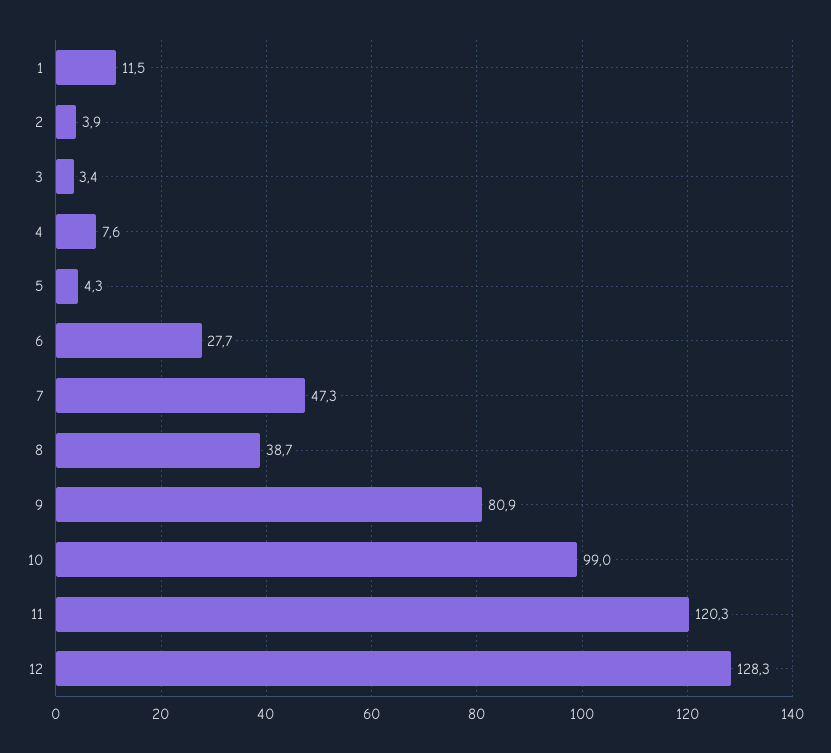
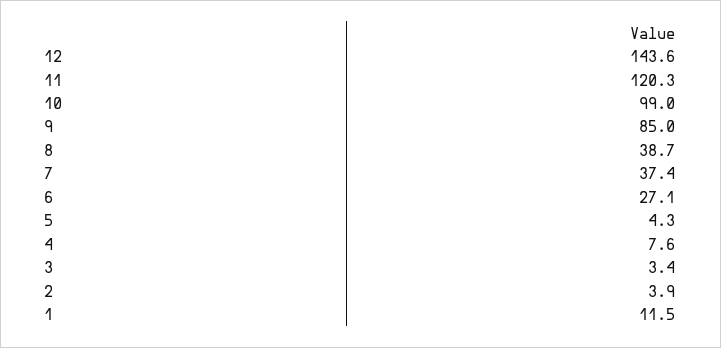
6: 27.7 -> 27.1
7: 47.3 -> 37.4
9: 80.9 -> 85
12: 128.3 -> 143.6

